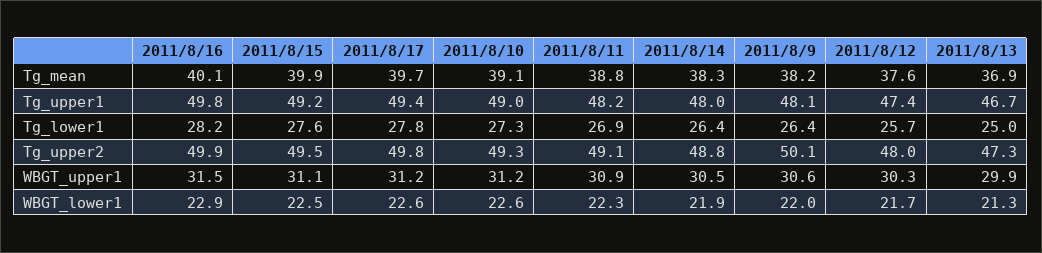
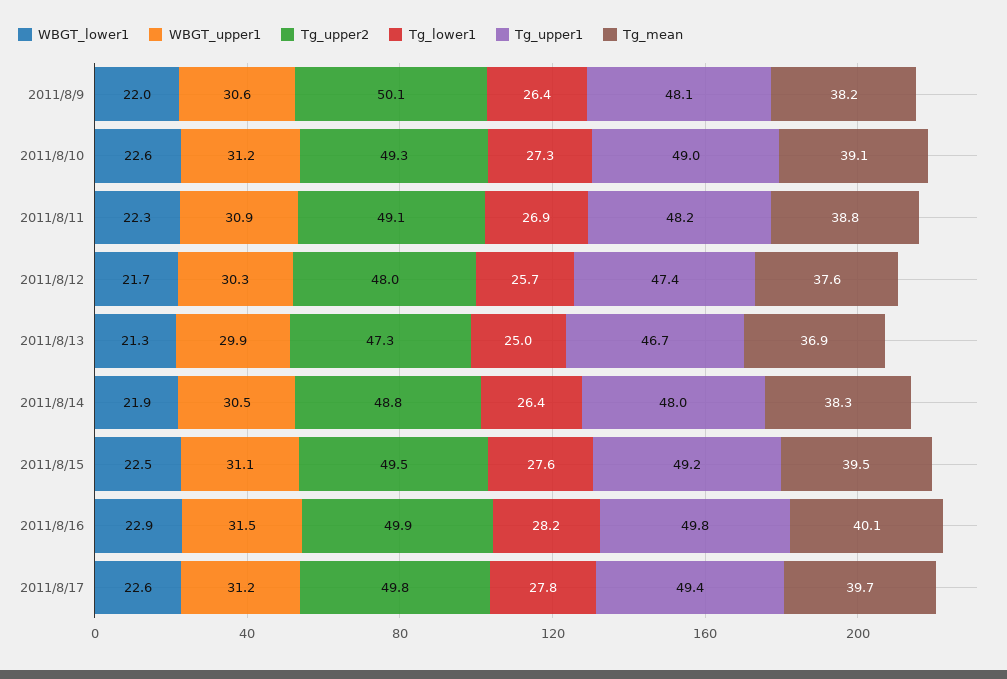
Tg_mean, 2011/8/15: 39.9 -> 39.5

